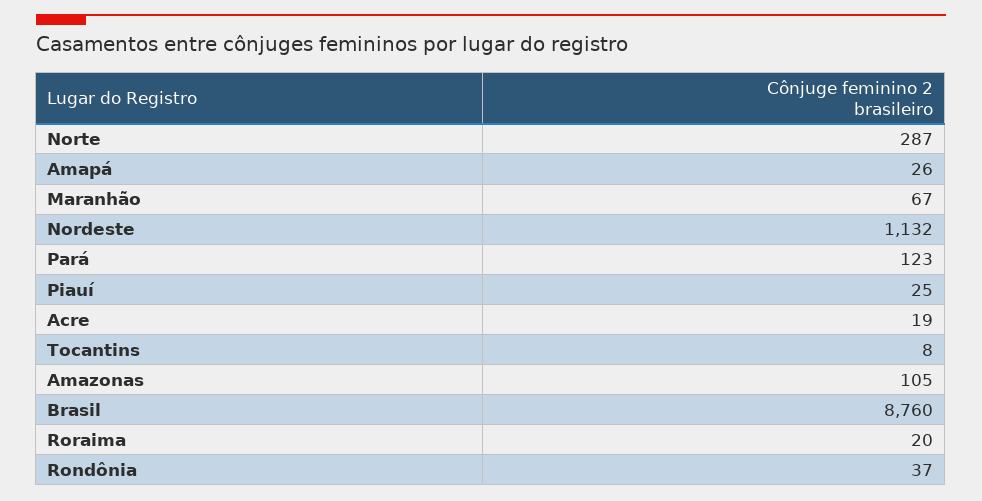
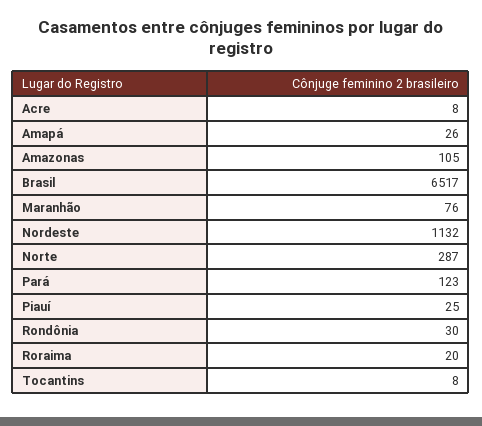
Maranhão: 67 -> 76
Acre: 19 -> 8
Brasil: 8760 -> 6517
Rondônia: 37 -> 30

